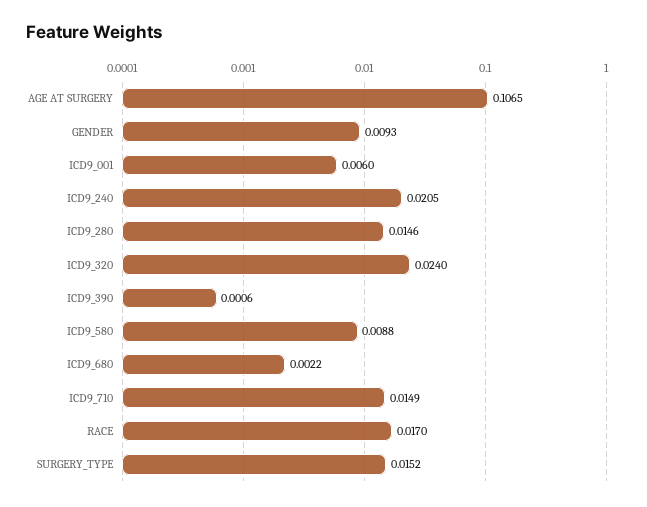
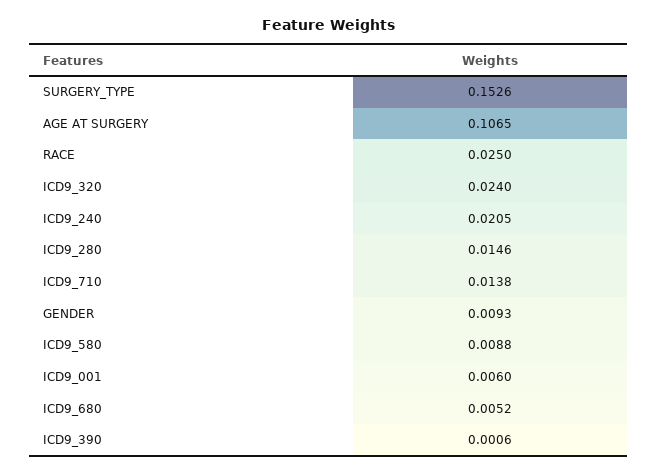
ICD9_680: 0.0022 -> 0.0052
ICD9_710: 0.0149 -> 0.0138
RACE: 0.017 -> 0.025
SURGERY_TYPE: 0.0152 -> 0.1526

